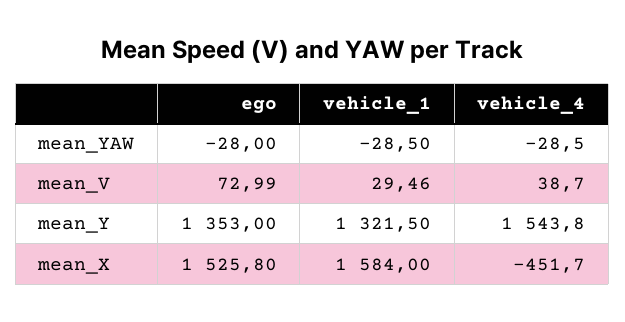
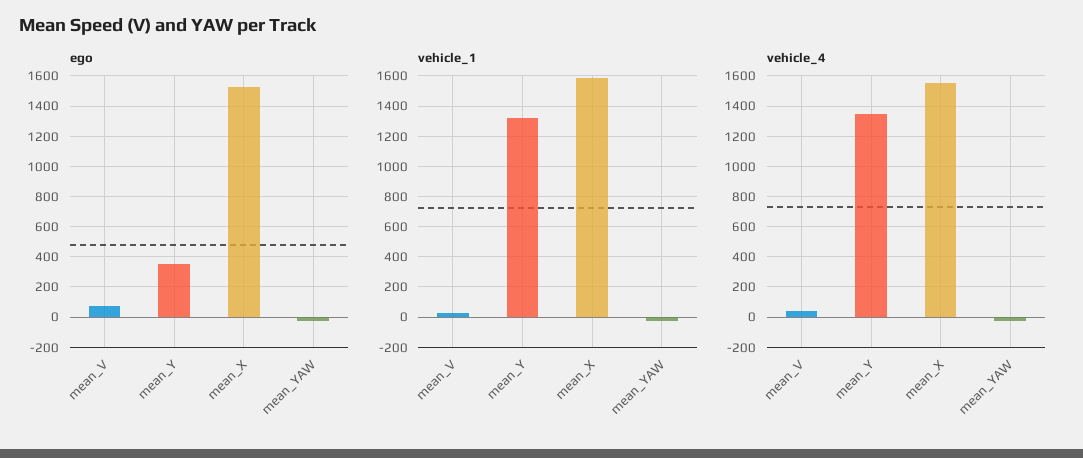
ego, mean_Y: 1353 -> 350
vehicle_4, mean_Y: 1543.8 -> 1350
vehicle_4, mean_X: -451.7 -> 1550

